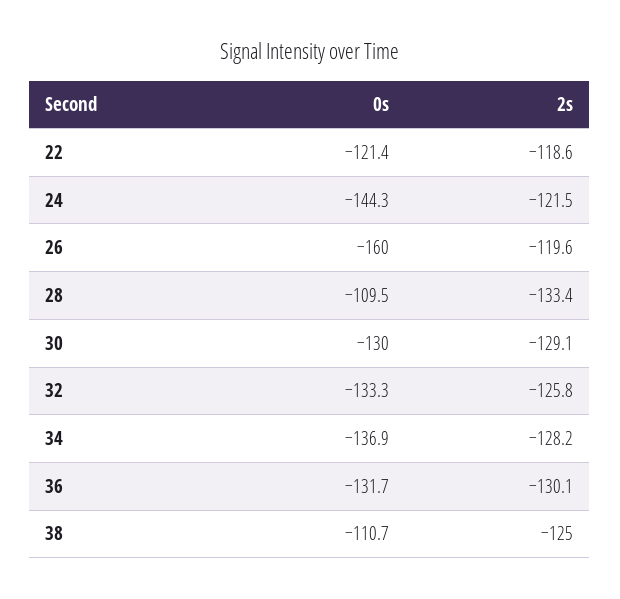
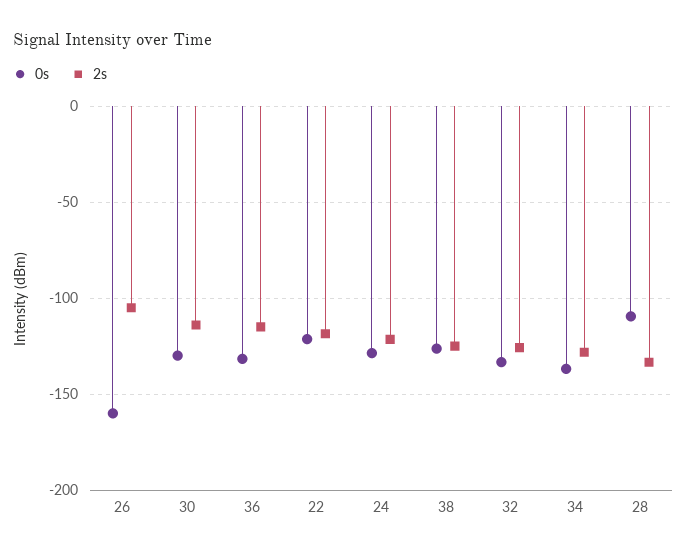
0s, 24: -144.3 -> -130
2s, 26: -119.6 -> -105
2s, 30: -129.1 -> -115
2s, 36: -130.1 -> -115
0s, 38: -110.7 -> -125

